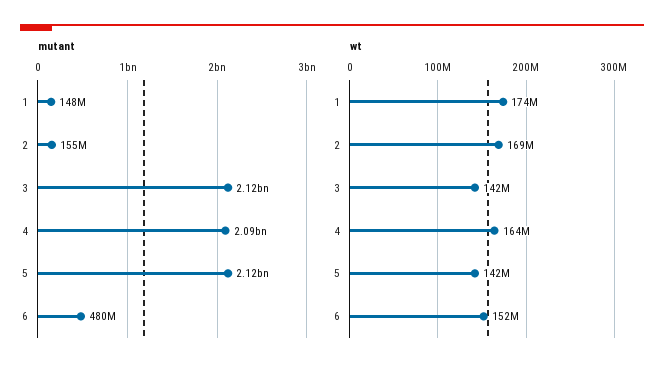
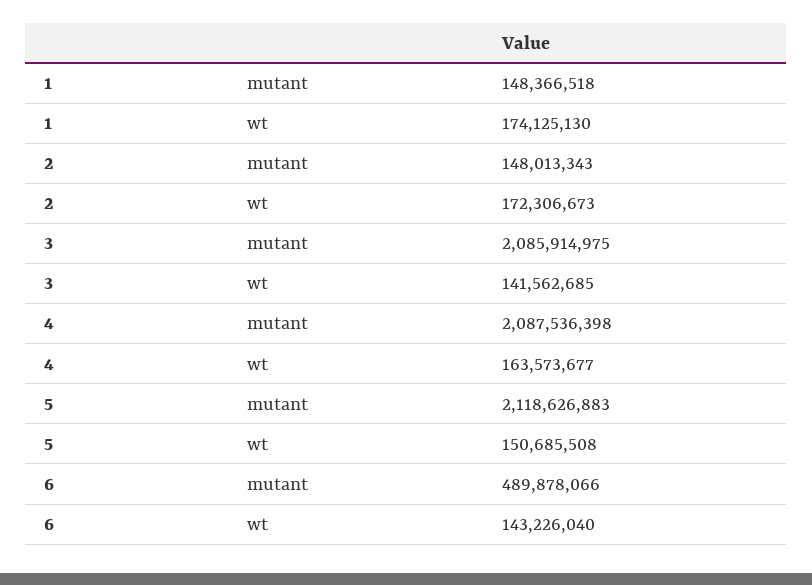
mutant, 2: 155000000 -> 148013343
mutant, 3: 2120000000 -> 2085914975
mutant, 6: 480000000 -> 489878066
wt, 2: 169000000 -> 172306673
wt, 5: 142000000 -> 150685508
wt, 6: 152000000 -> 143226040

